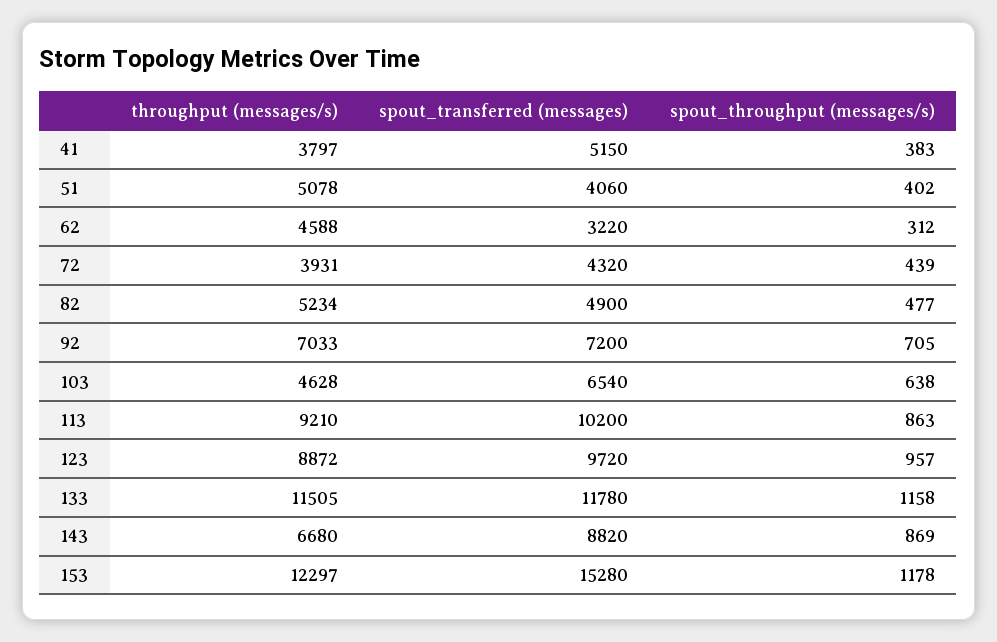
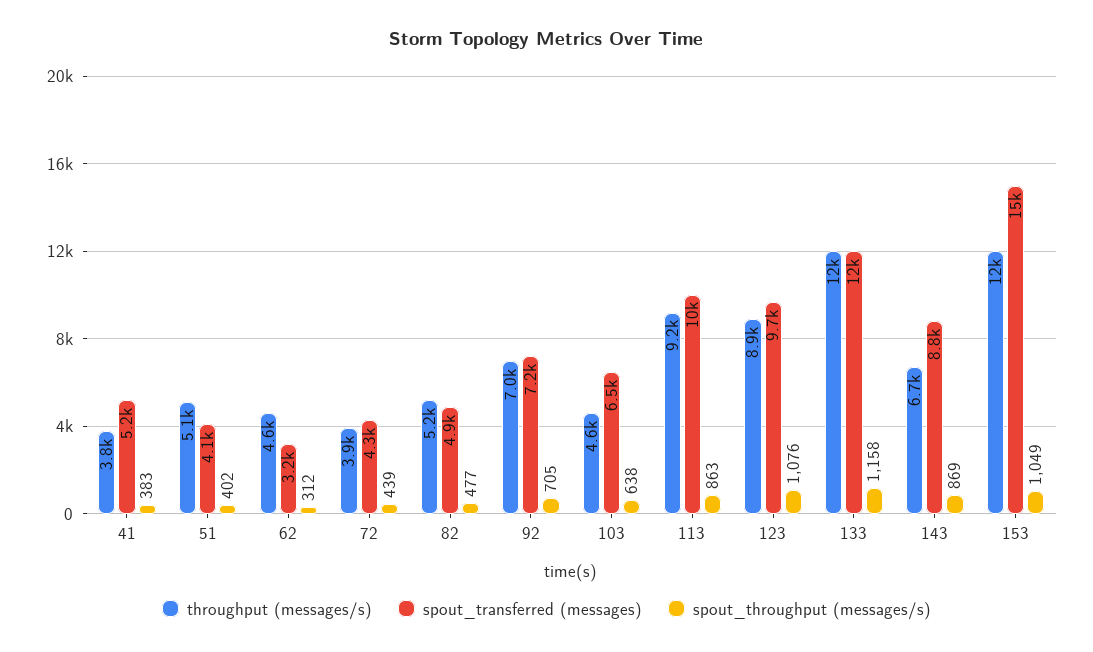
spout_throughput (messages/s), 123: 957 -> 1076
spout_throughput (messages/s), 153: 1178 -> 1049

